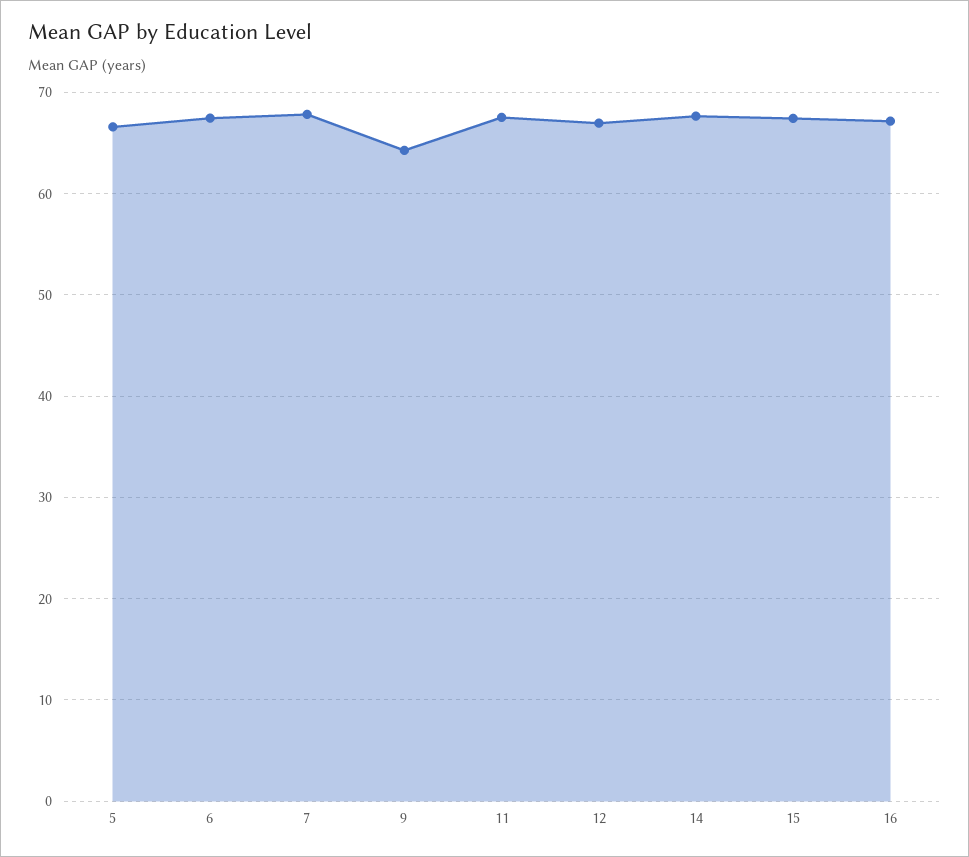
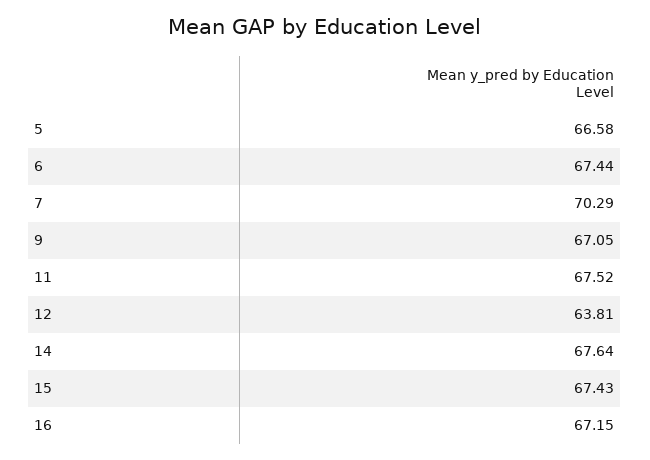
7: 68 -> 70.29
9: 64 -> 67.05
12: 67 -> 63.81

